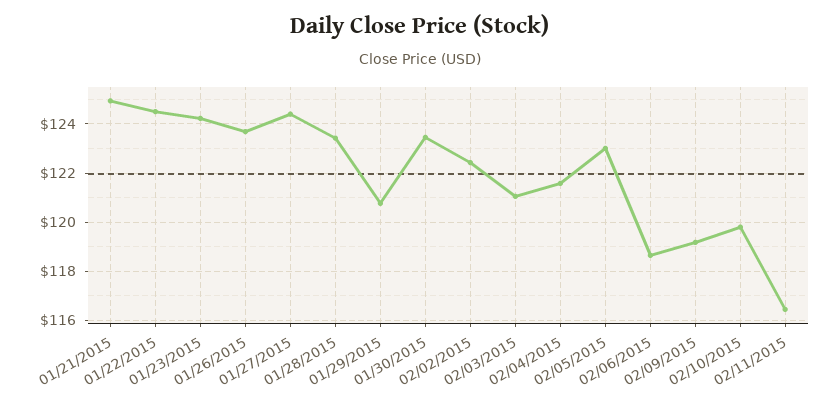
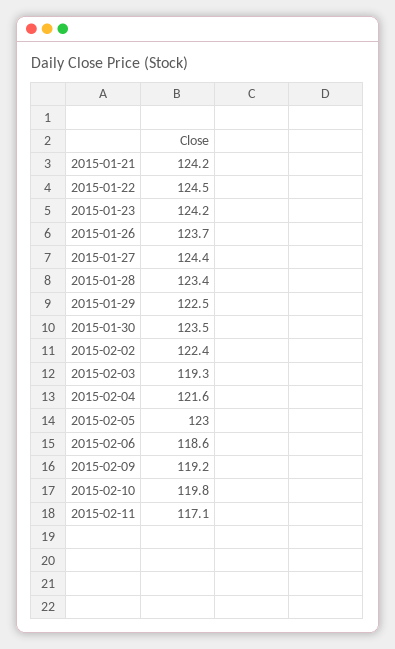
01/21/2015: 125 -> 124.2
01/29/2015: 120.75 -> 122.5
02/03/2015: 121 -> 119.3
02/11/2015: 116.5 -> 117.1

